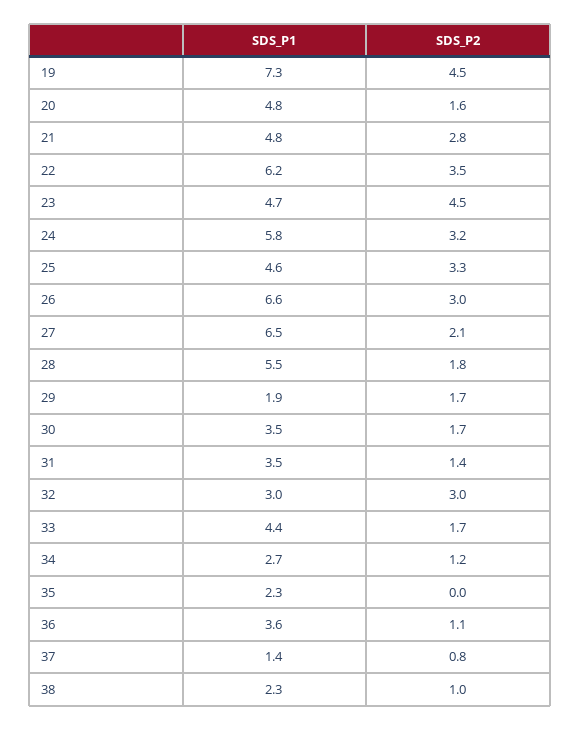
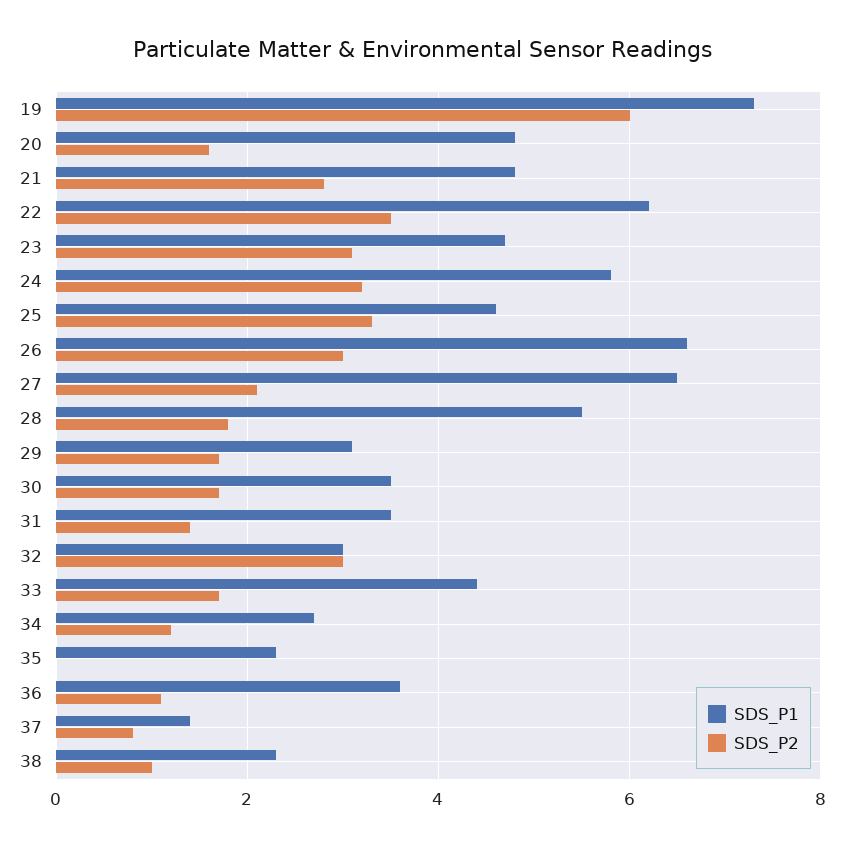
SDS_P2, 19: 4.5 -> 6
SDS_P2, 23: 4.5 -> 3
SDS_P1, 29: 1.9 -> 3

